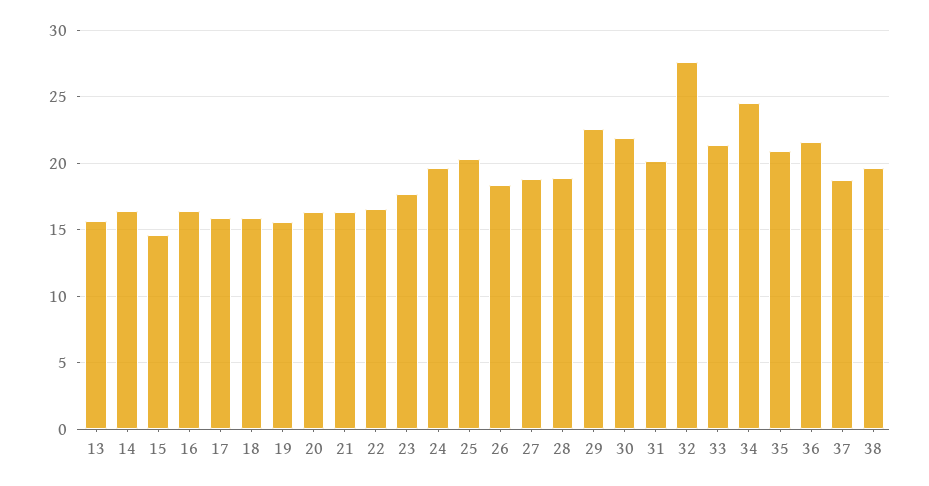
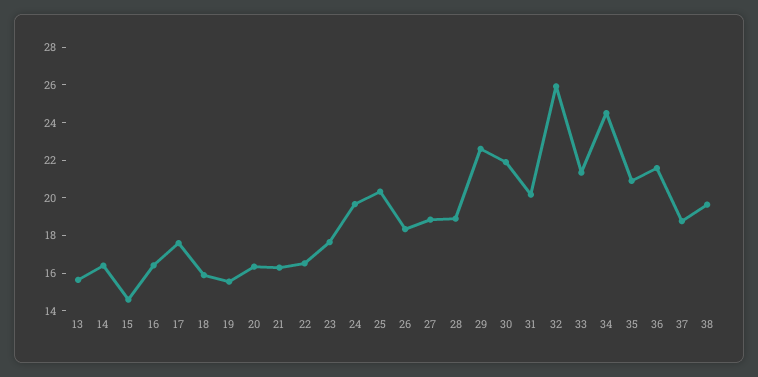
17: 16 -> 17.5
32: 27.5 -> 26

